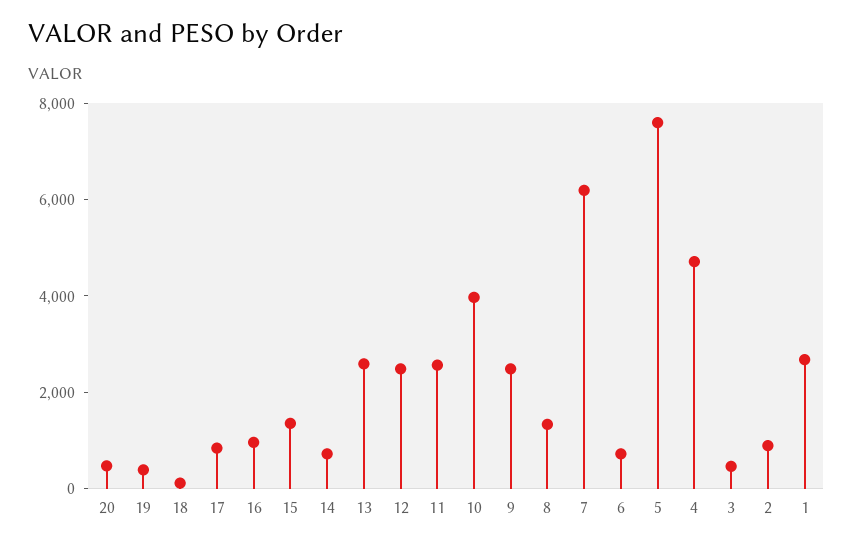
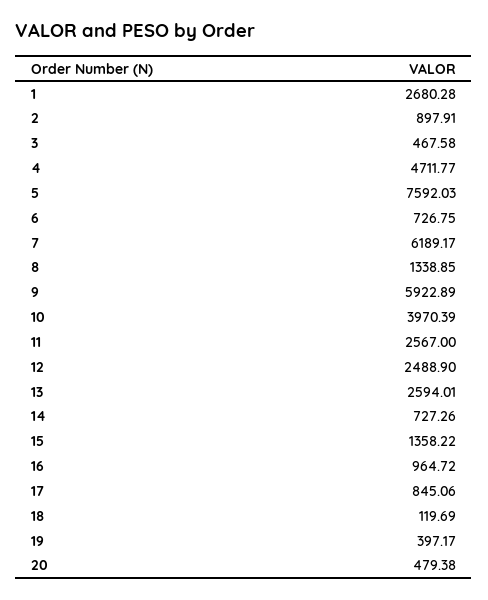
9: 2500 -> 5922.89

